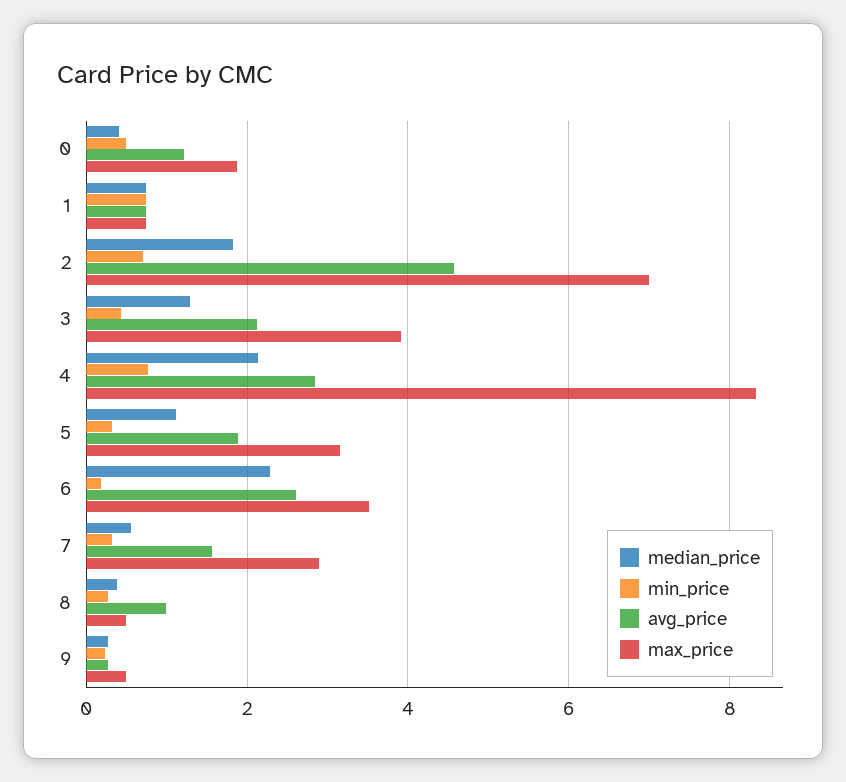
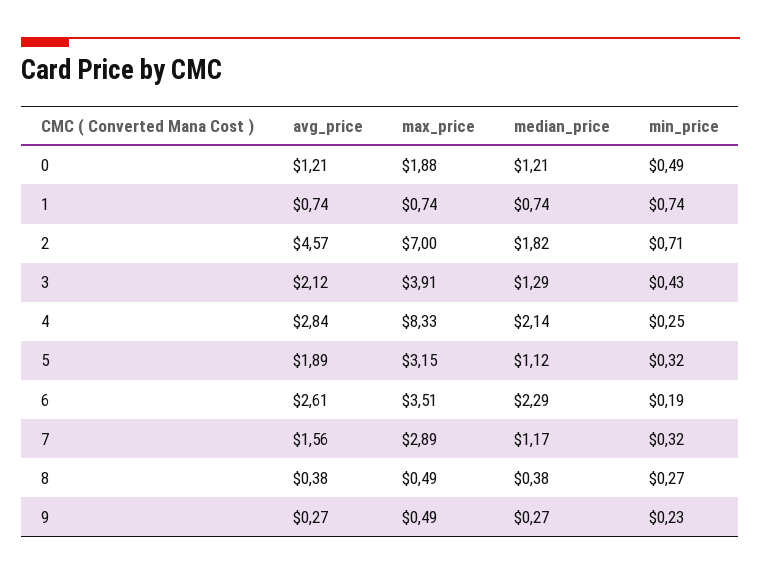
median_price, 0: 0.4 -> 1.21
min_price, 4: 0.8 -> 0.25
median_price, 7: 0.6 -> 1.17
avg_price, 8: 1 -> 0.38

